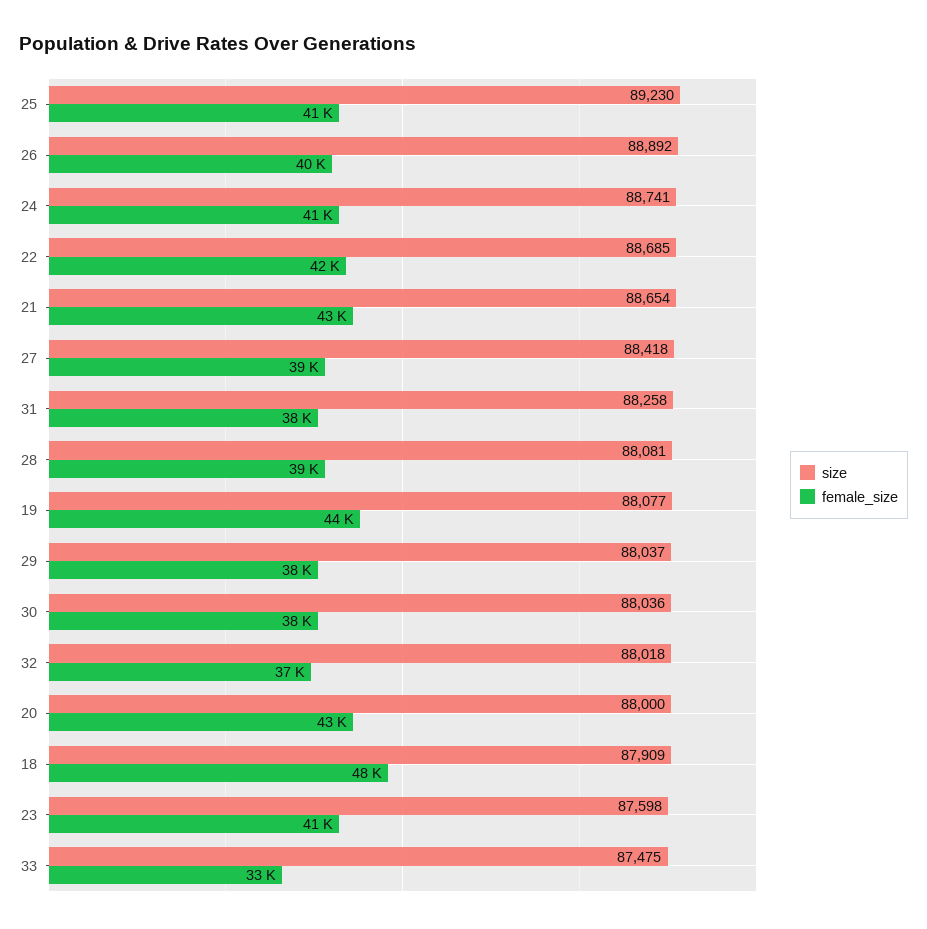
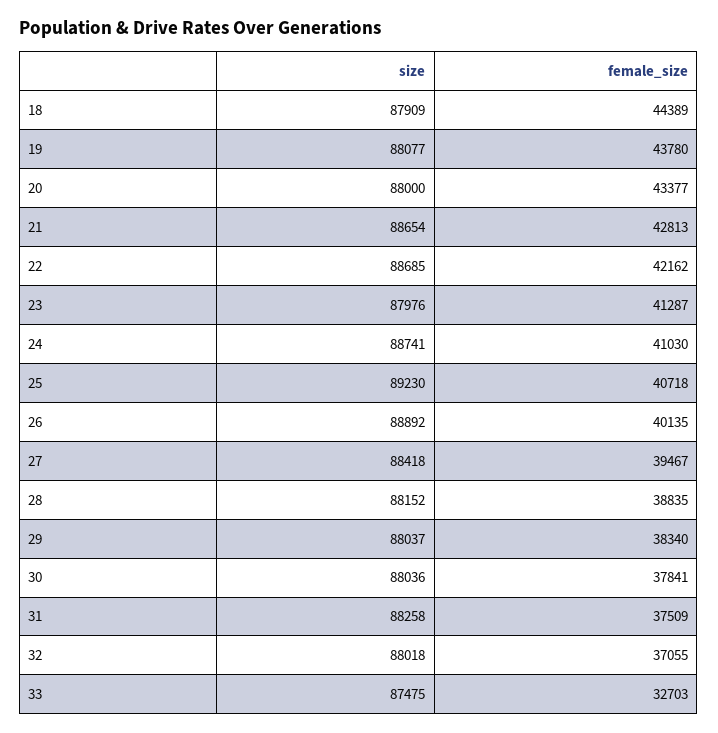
size, 28: 88081 -> 88152
female_size, 18: 48000 -> 44389
size, 23: 87598 -> 87976

